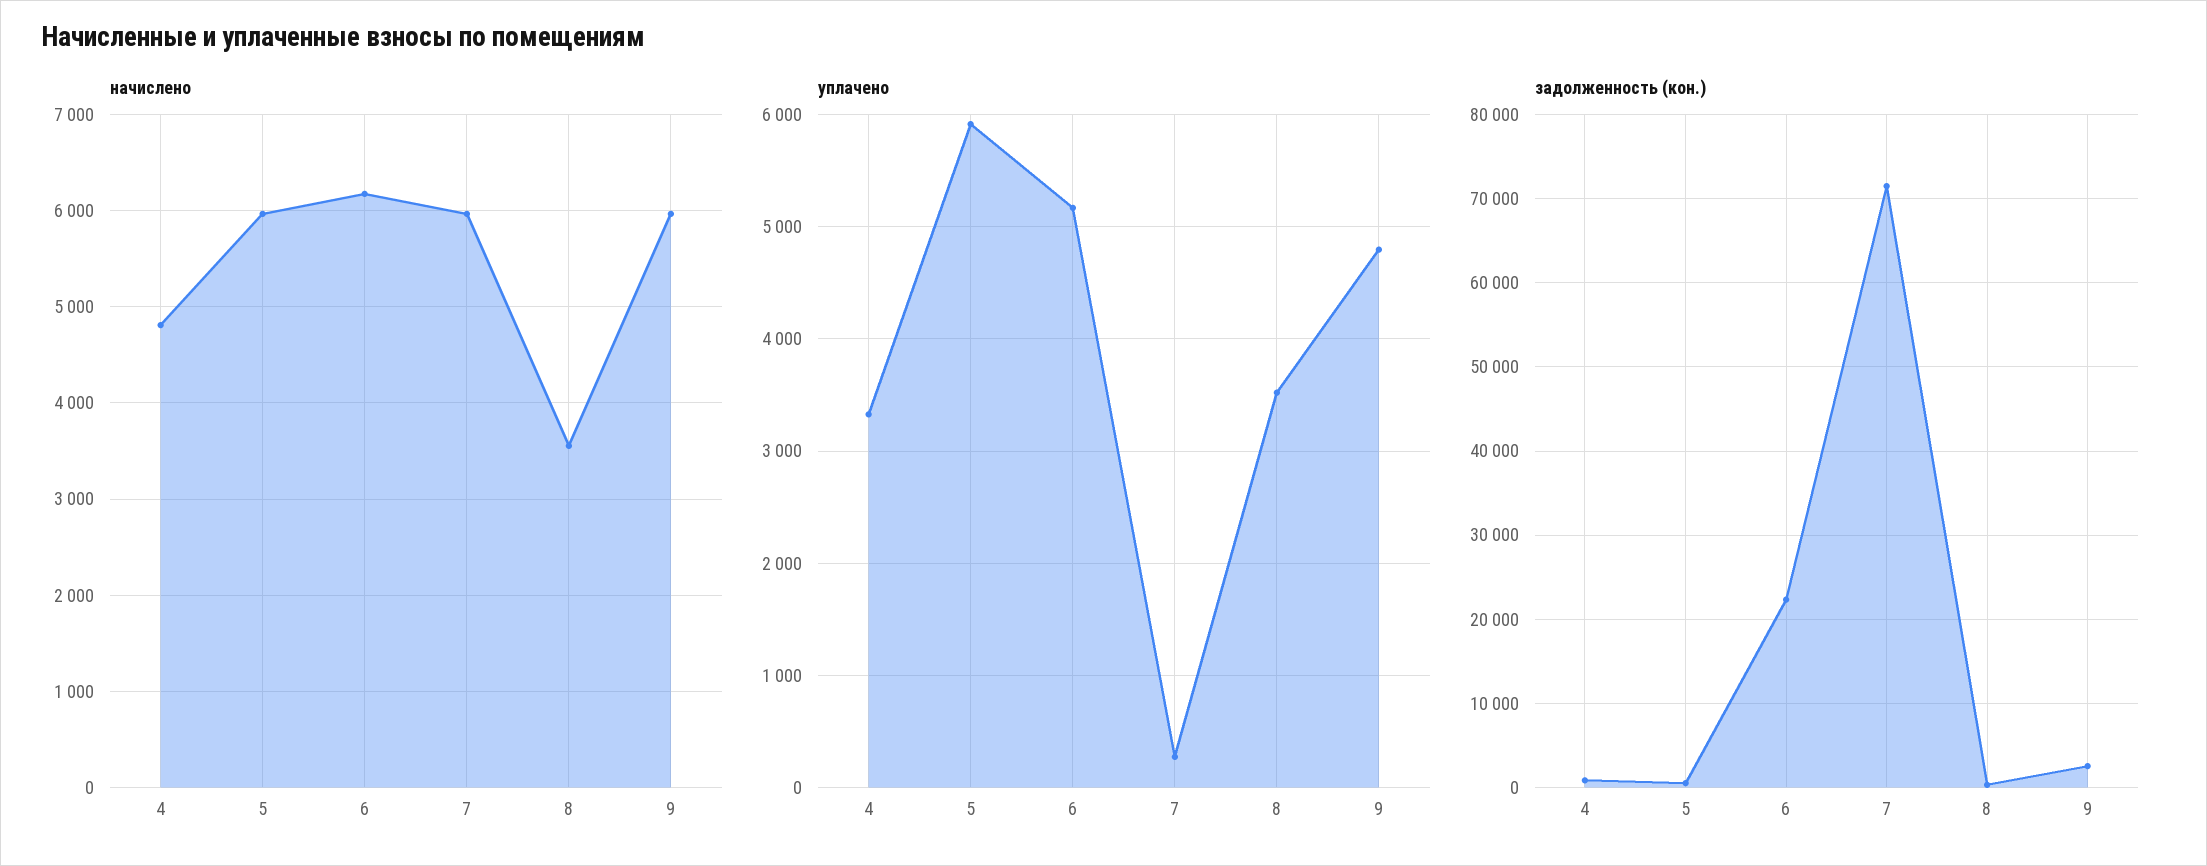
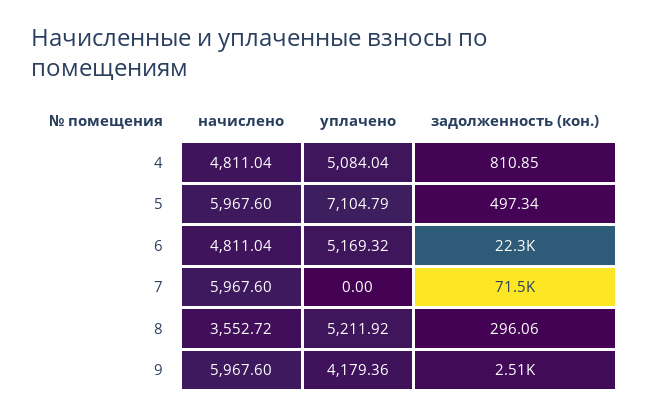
начислено, 6: 6200 -> 4811.04
уплачено, 4: 3300 -> 5084.04
уплачено, 5: 5900 -> 7104.79
уплачено, 7: 300 -> 0
уплачено, 8: 3500 -> 5211.92
уплачено, 9: 4800 -> 4179.36

